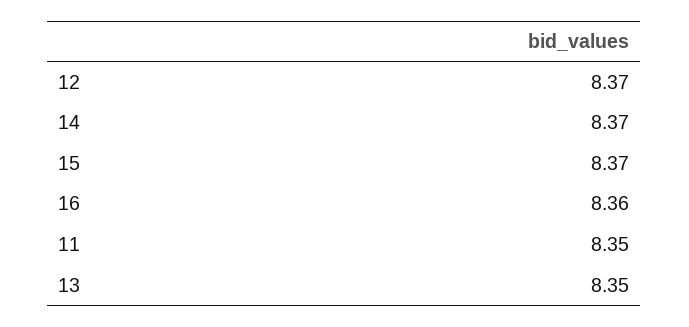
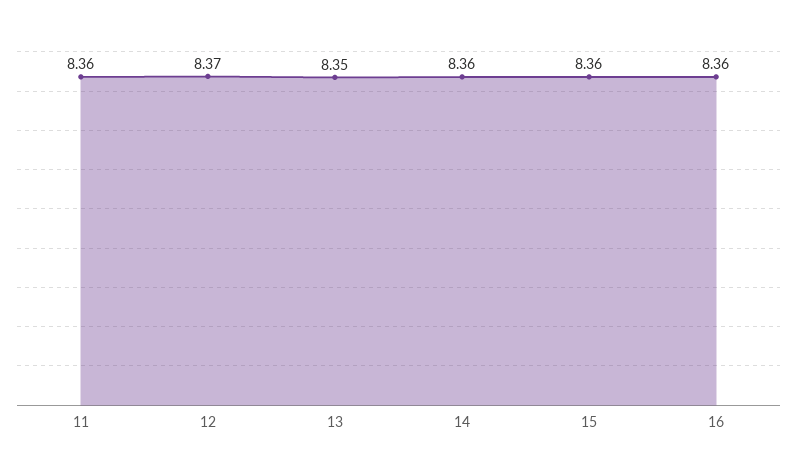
14: 8.37 -> 8.36
15: 8.37 -> 8.36
11: 8.35 -> 8.36

